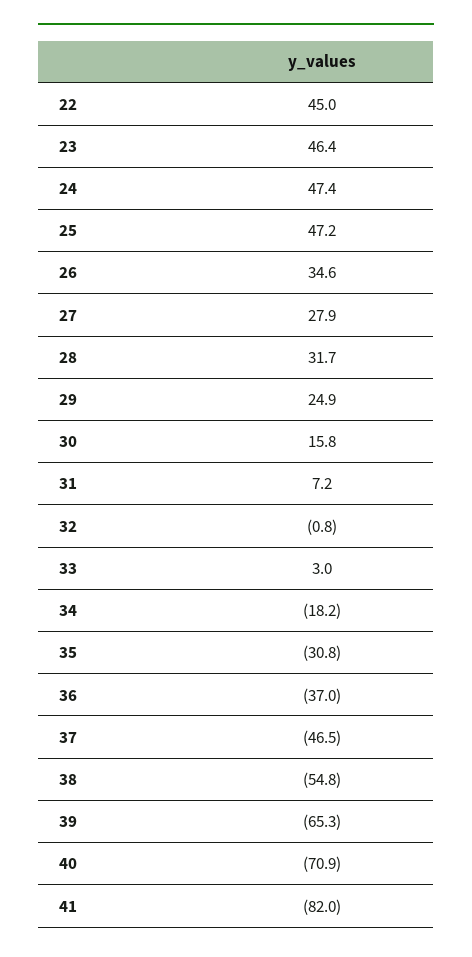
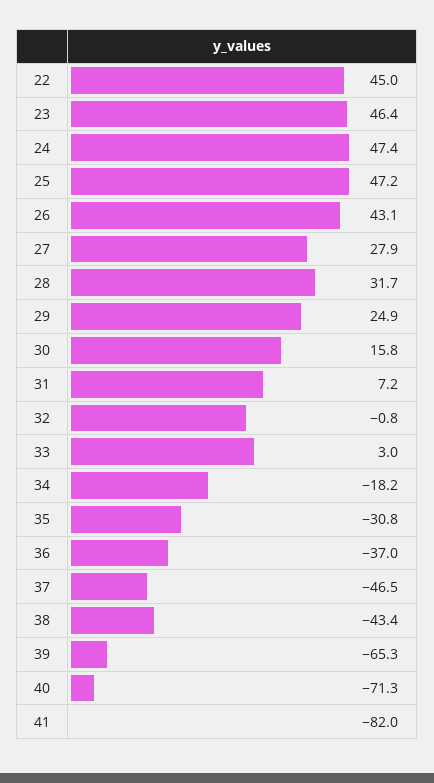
26: 34.6 -> 43.1
38: -54.8 -> -43.4
40: -70.9 -> -71.3

